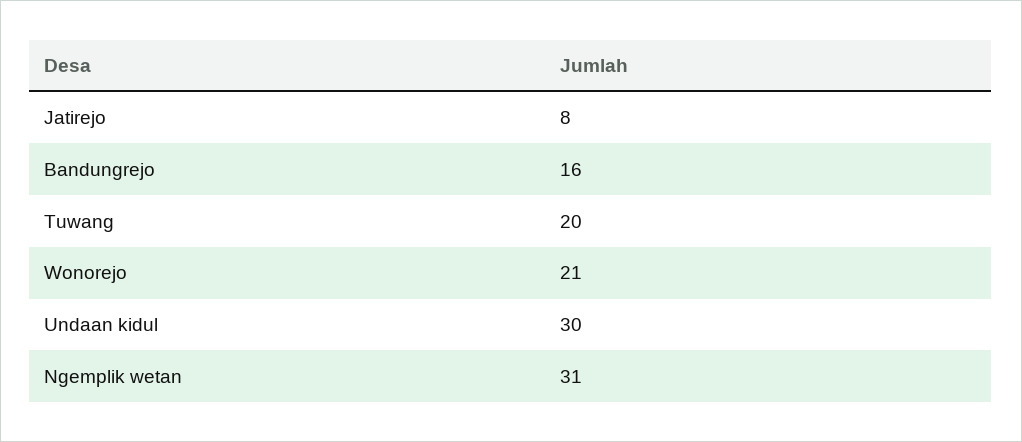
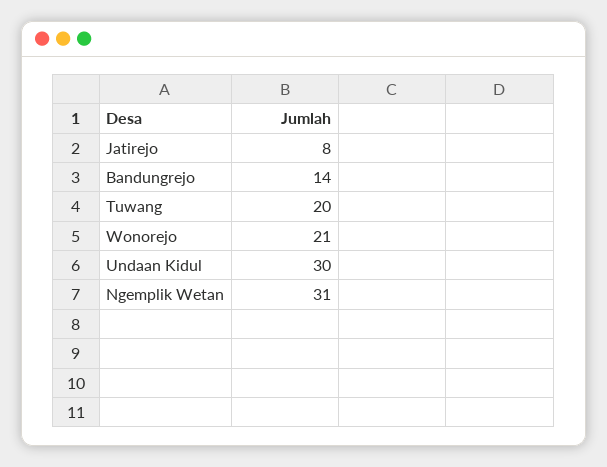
Bandungrejo: 16 -> 14

